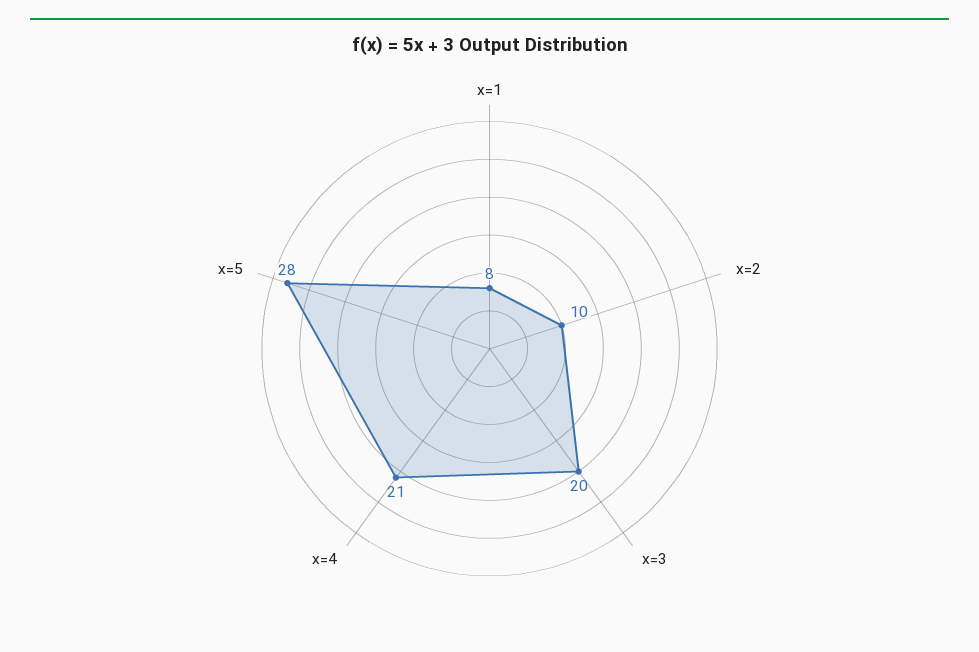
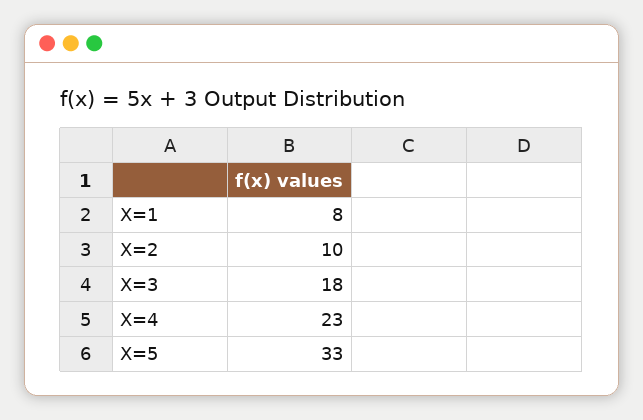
x=3: 20 -> 18
x=4: 21 -> 23
x=5: 28 -> 33

